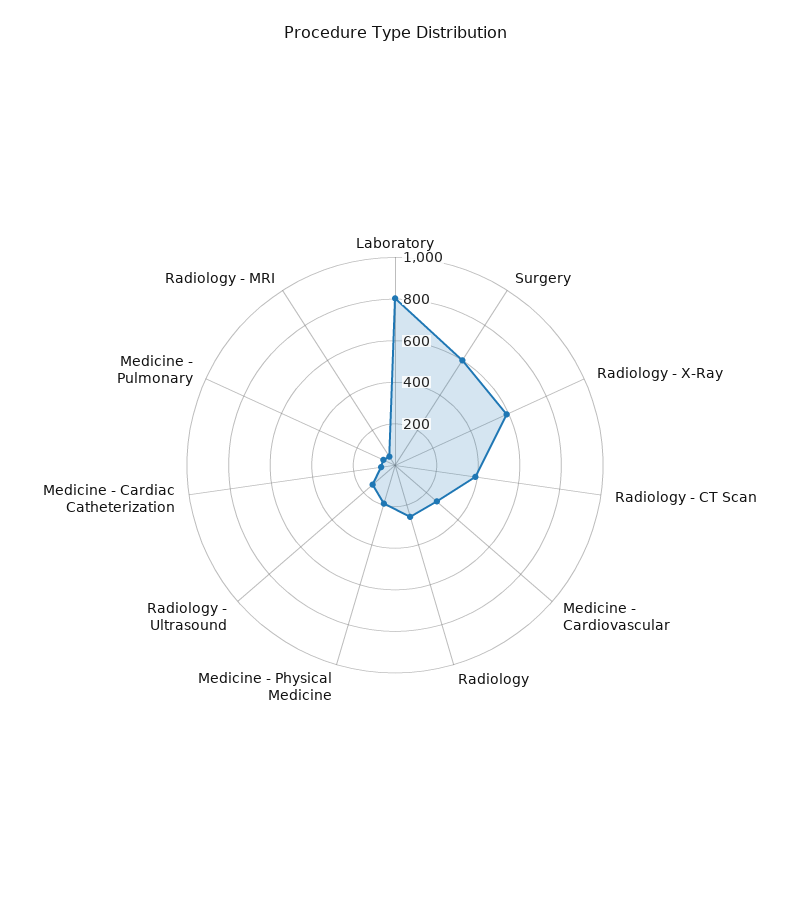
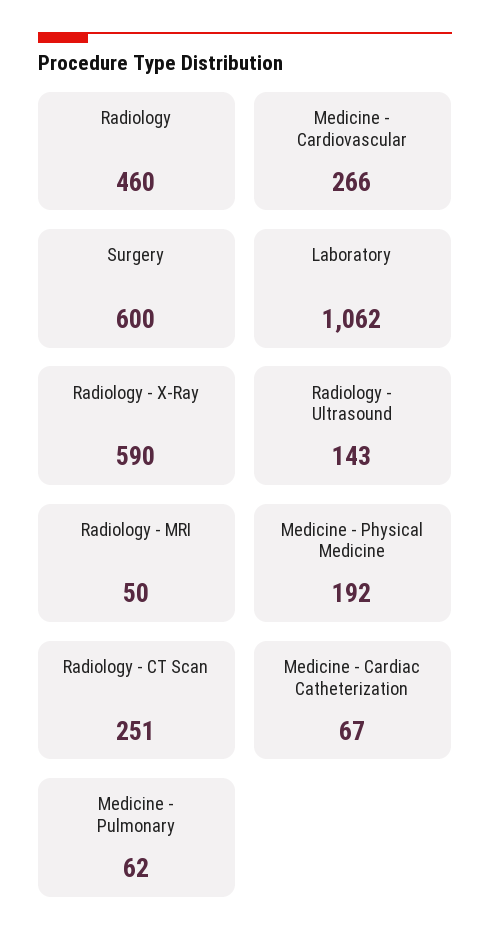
Laboratory: 800 -> 1062
Radiology - CT Scan: 400 -> 251
Radiology: 250 -> 460

